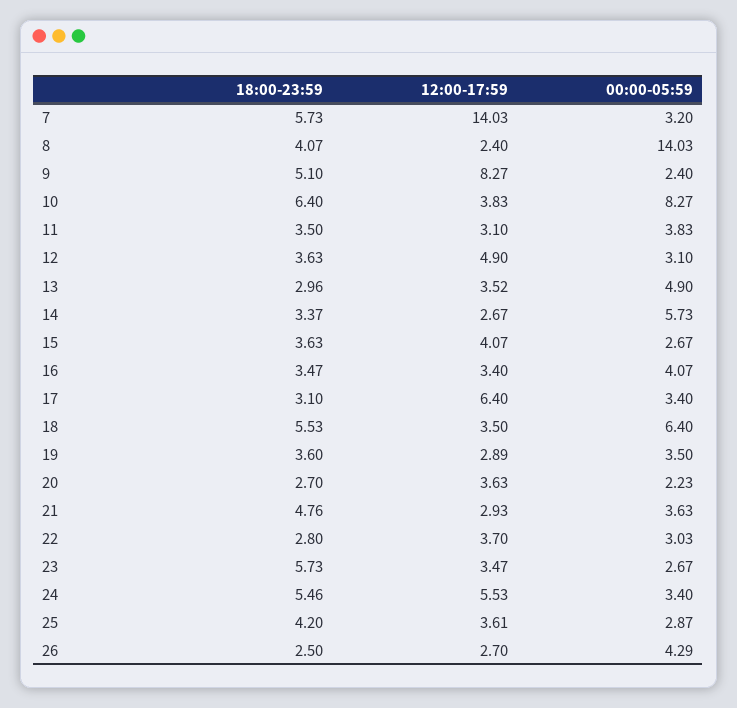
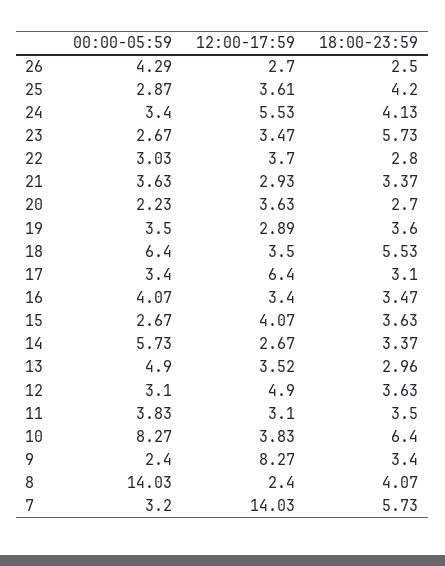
18:00-23:59, 9: 5.1 -> 3.4
18:00-23:59, 21: 4.76 -> 3.37
18:00-23:59, 24: 5.46 -> 4.13

